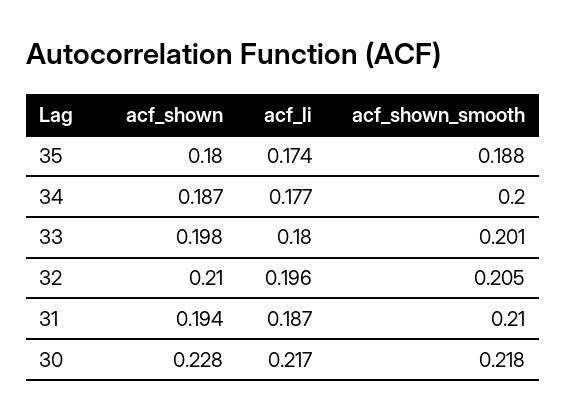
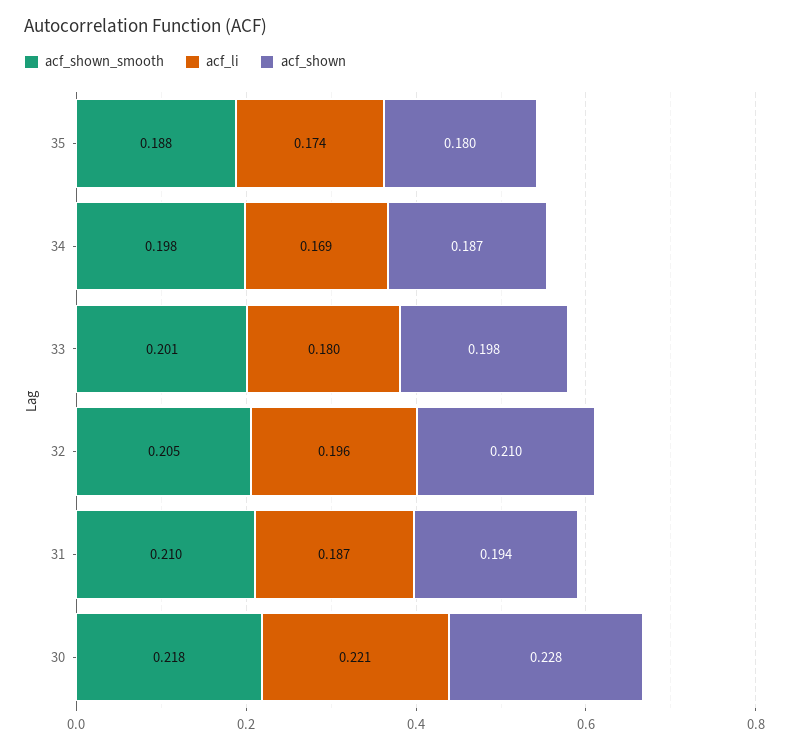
acf_li, 34: 0.177 -> 0.169
acf_shown_smooth, 34: 0.2 -> 0.198
acf_li, 30: 0.217 -> 0.221

